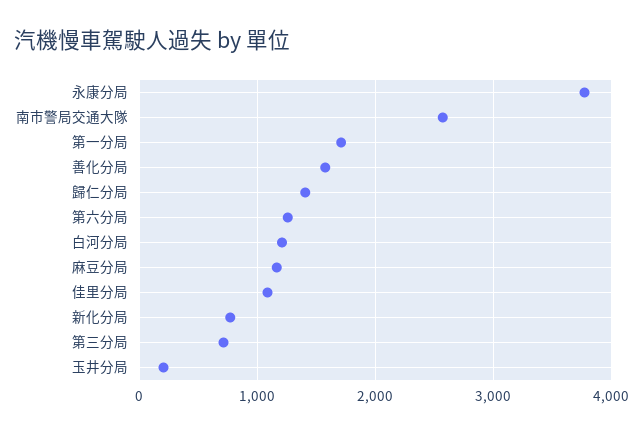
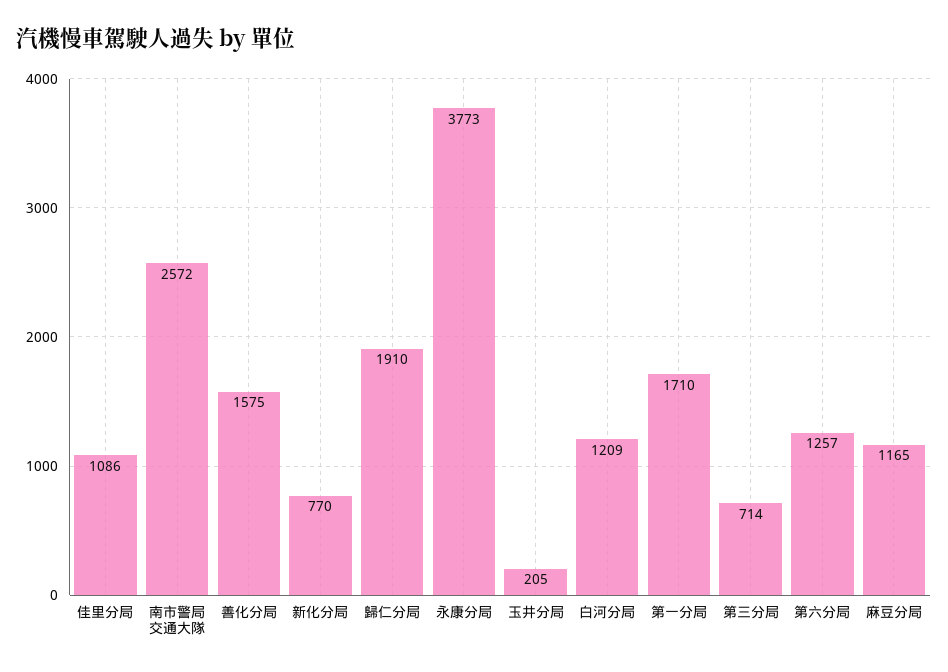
歸仁分局: 1400 -> 1910

